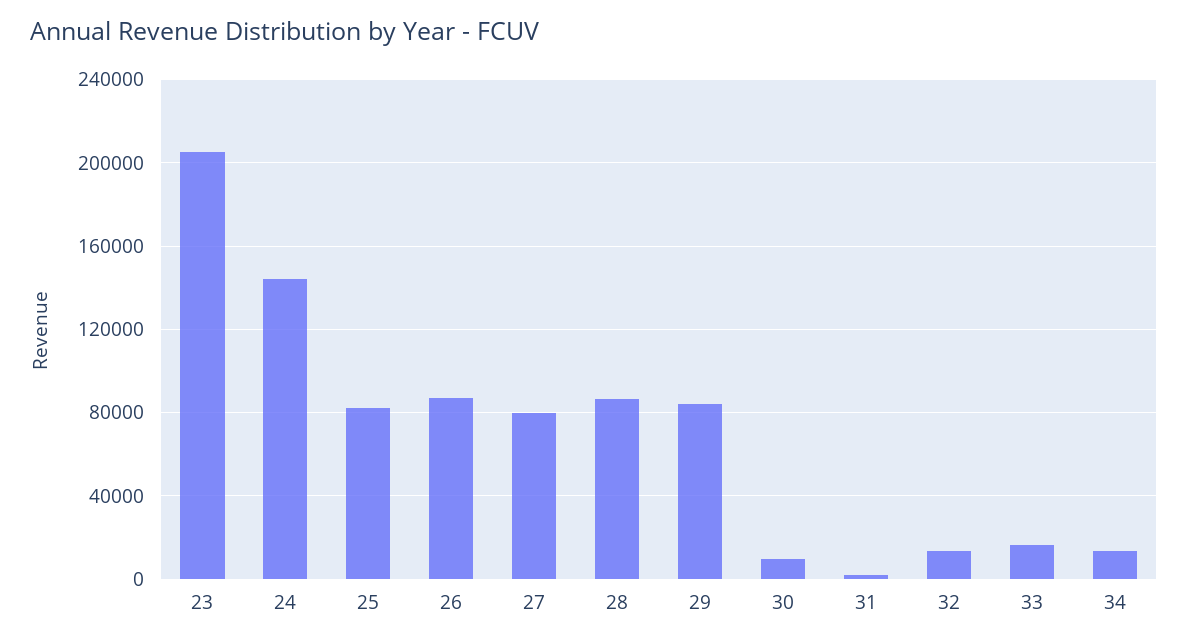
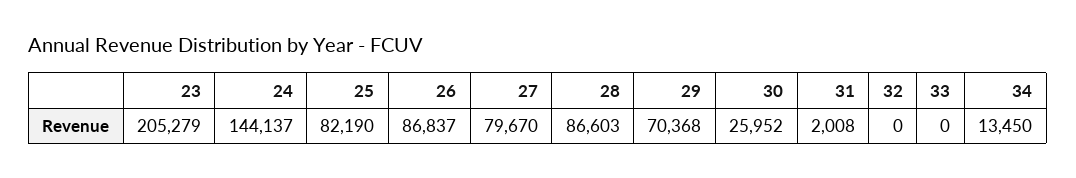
29: 85000 -> 70368
30: 10000 -> 25952
32: 15000 -> 0
33: 15000 -> 0

